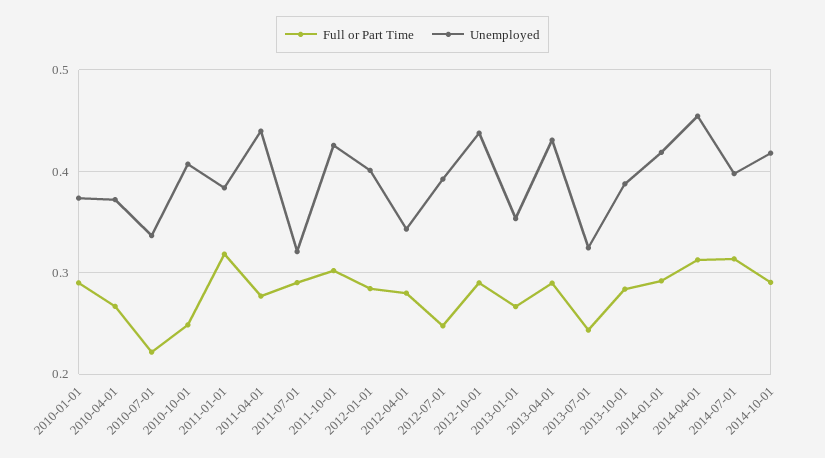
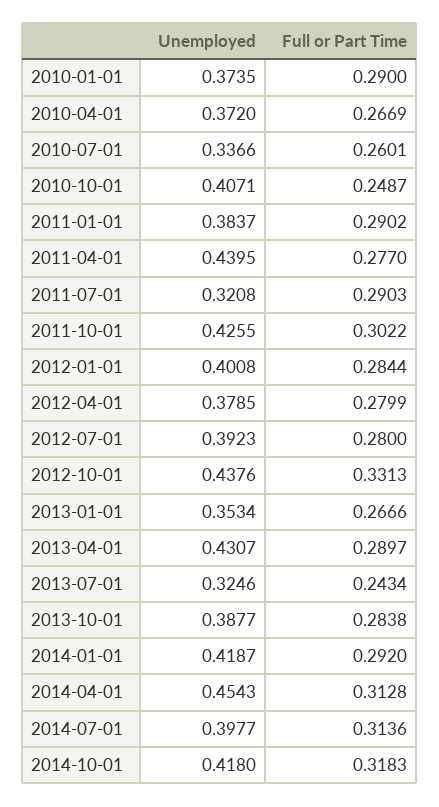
Full or Part Time, 2010-07-01: 0.22 -> 0.2601
Full or Part Time, 2011-01-01: 0.32 -> 0.2902
Unemployed, 2012-04-01: 0.34 -> 0.3785
Full or Part Time, 2012-07-01: 0.25 -> 0.28
Full or Part Time, 2012-10-01: 0.29 -> 0.3313
Full or Part Time, 2014-10-01: 0.29 -> 0.3183

